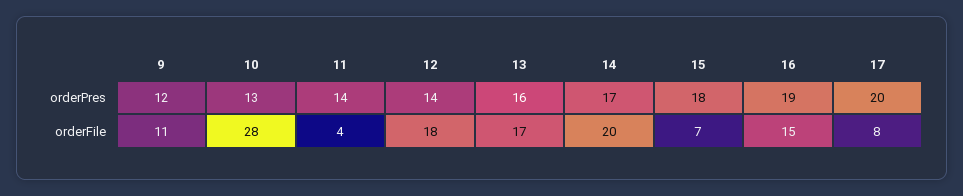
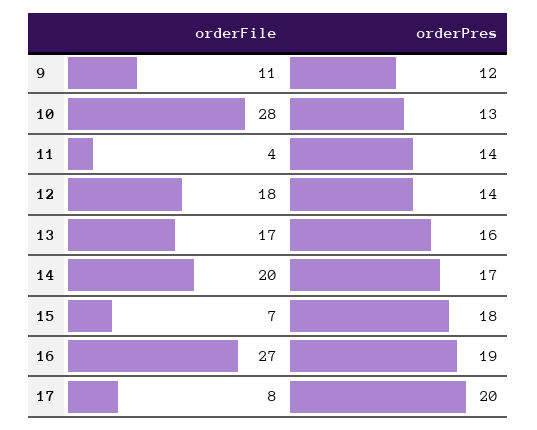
16, orderFile: 15 -> 27

